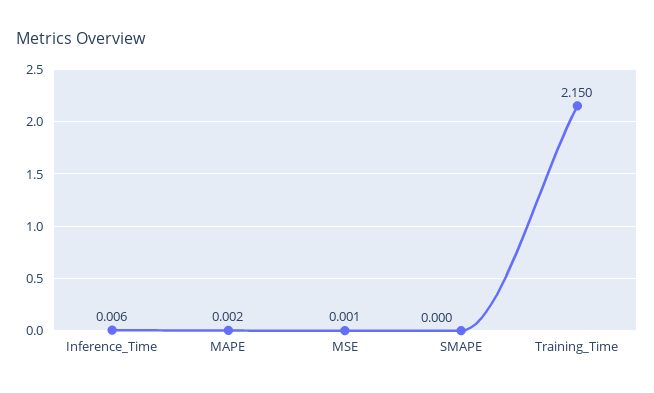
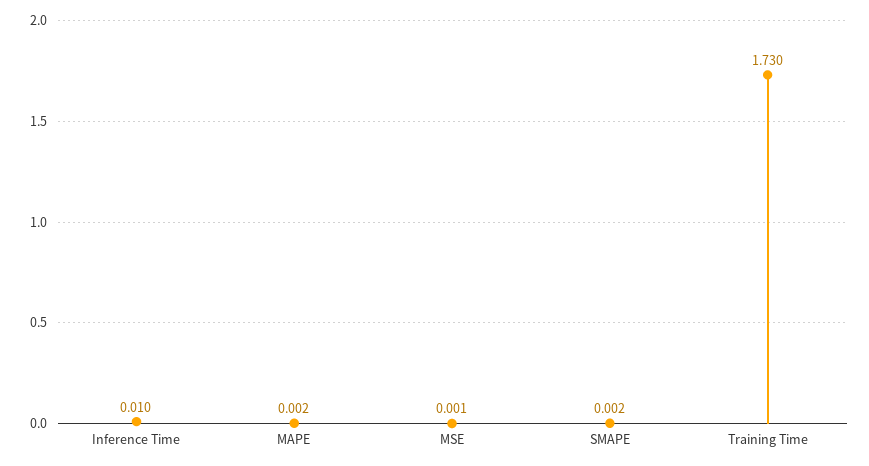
Inference_Time: 0.006 -> 0.01
SMAPE: 0 -> 0.002
Training_Time: 2.15 -> 1.73

